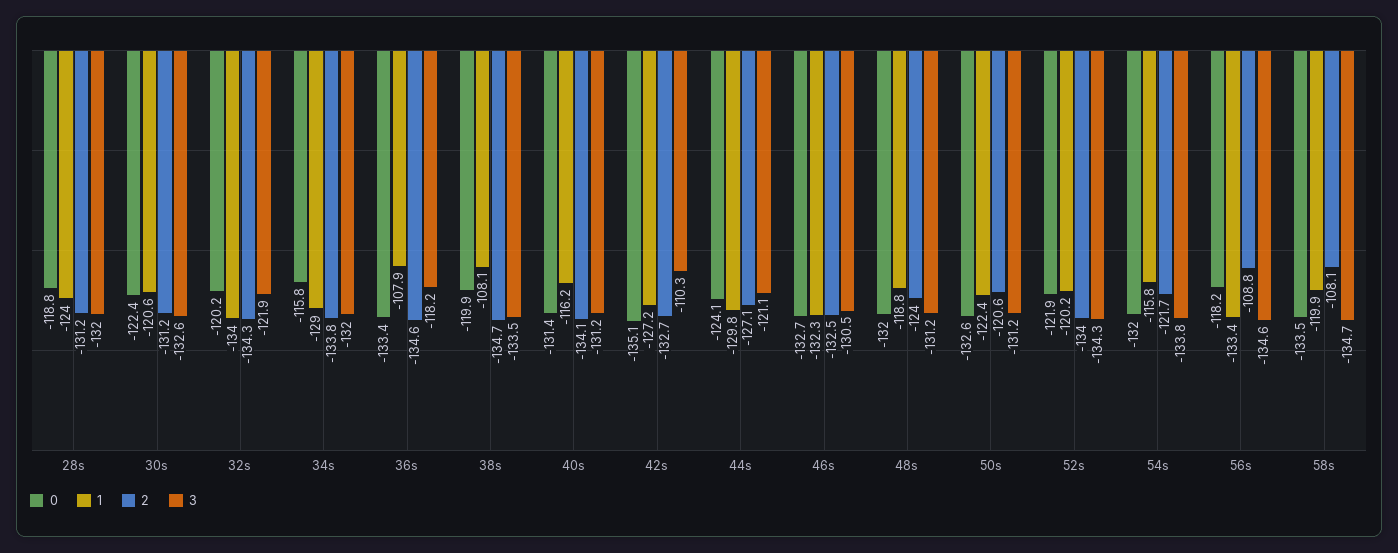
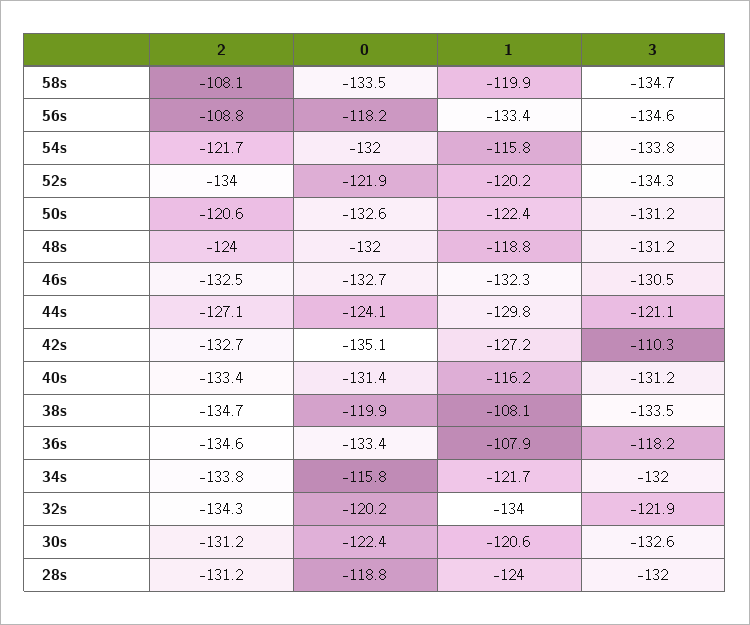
1, 34s: -129 -> -121.7
2, 40s: -134.1 -> -133.4

